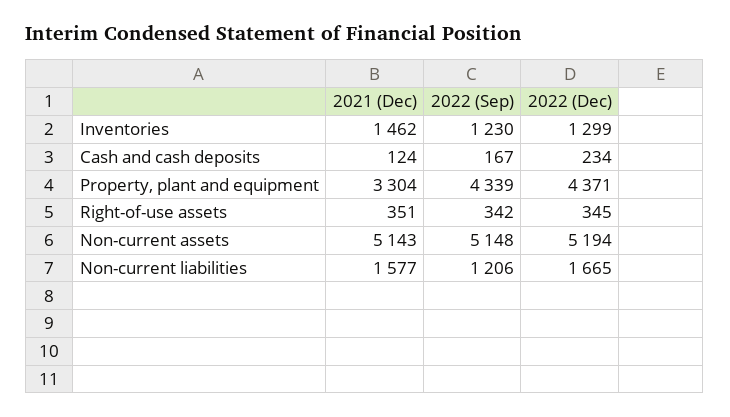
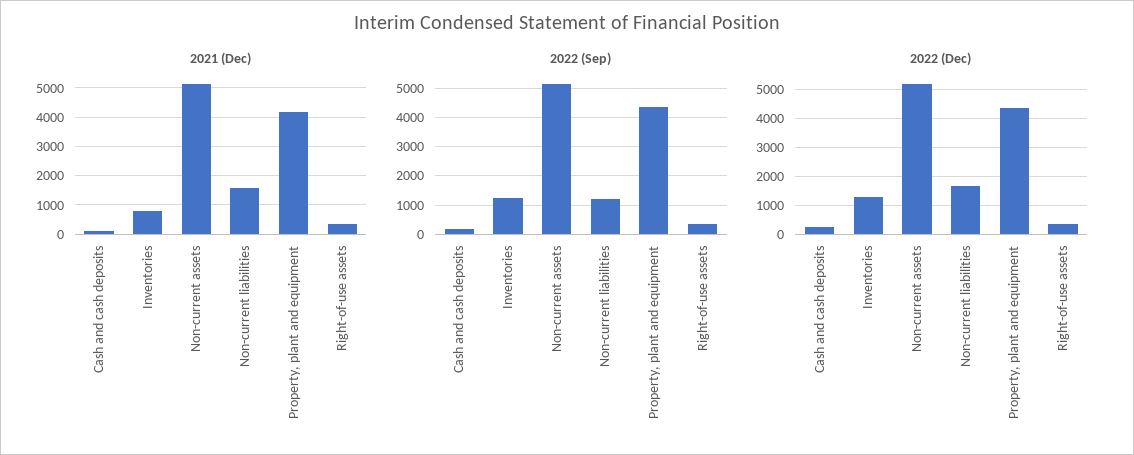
2021 (Dec), Inventories: 1462 -> 750
2021 (Dec), Property, plant and equipment: 3304 -> 4250

